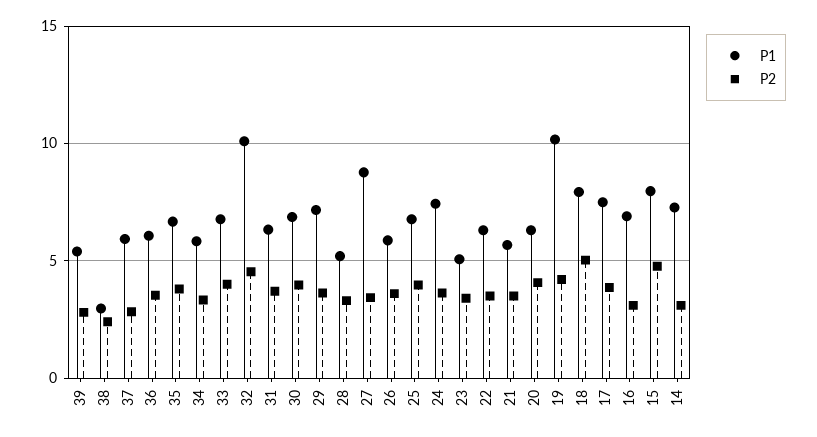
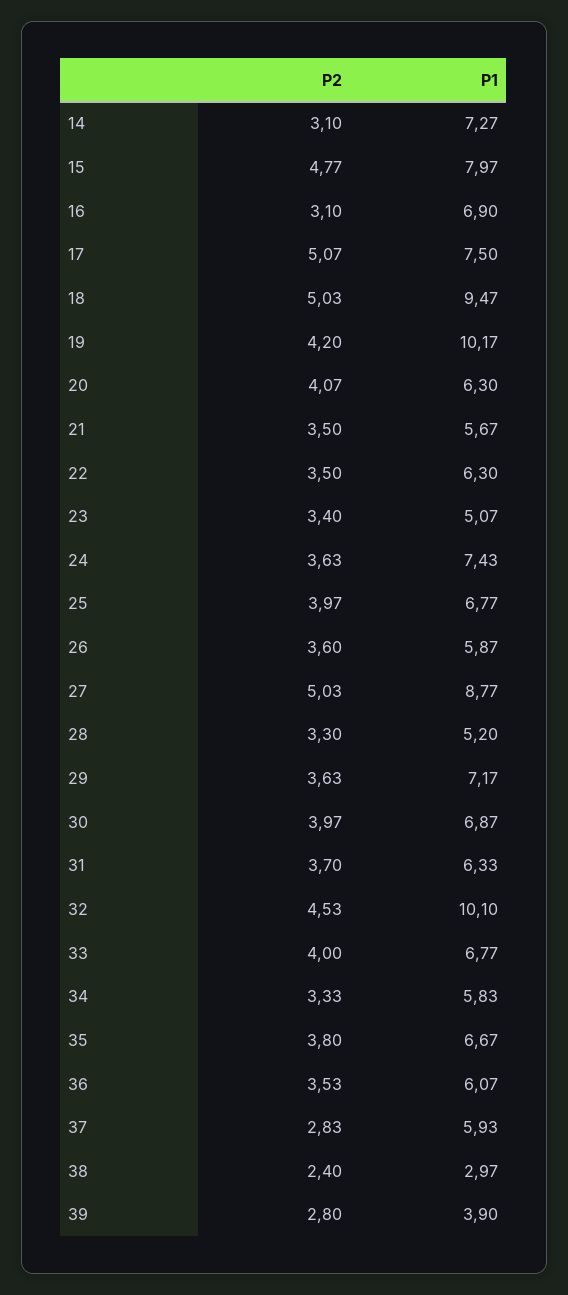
P1, 39: 5.5 -> 3.9
P2, 27: 3.5 -> 5.03
P1, 18: 8 -> 9.47
P2, 17: 4 -> 5.07

